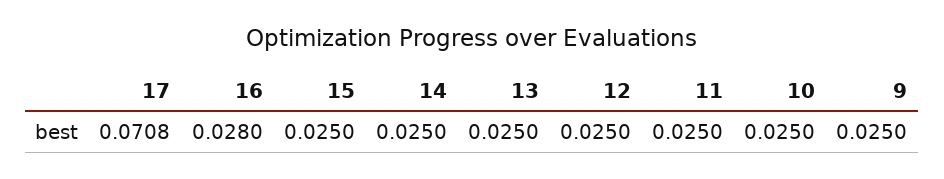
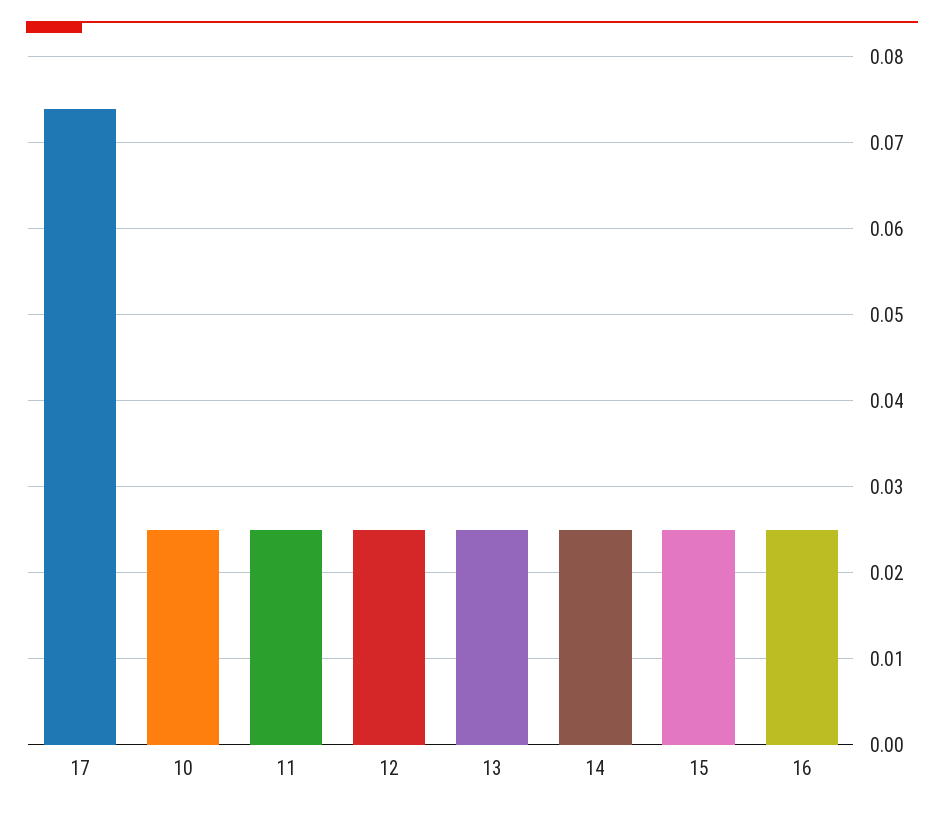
17: 0.0708 -> 0.074
16: 0.028 -> 0.025
9: 0.025 -> none

